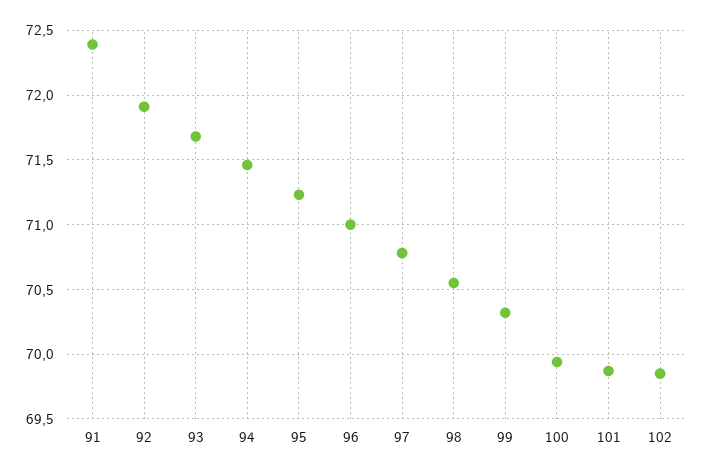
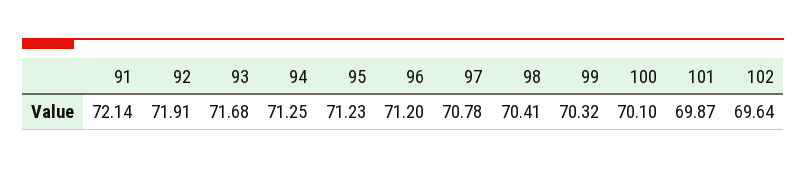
91: 72.4 -> 72.14
94: 71.45 -> 71.25
96: 71 -> 71.2
98: 70.55 -> 70.41
100: 69.95 -> 70.1
102: 69.85 -> 69.64

